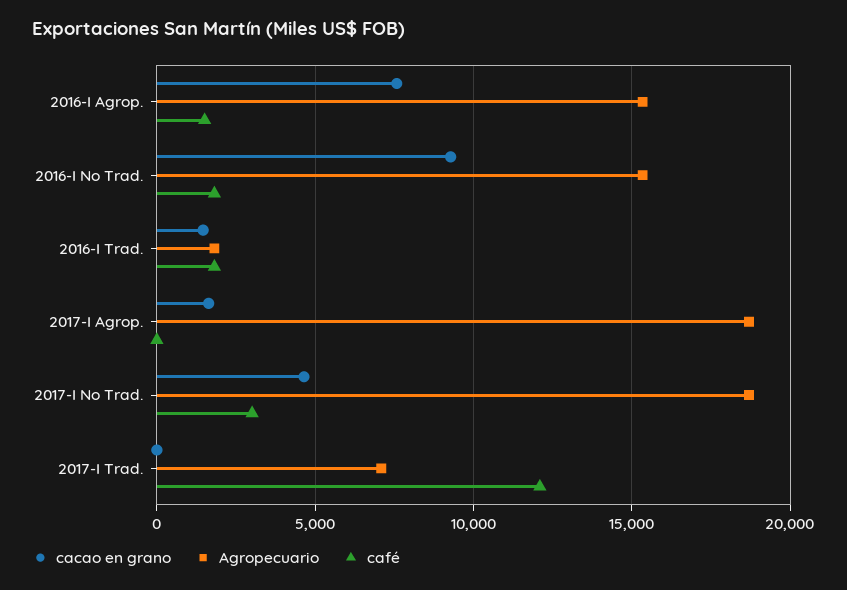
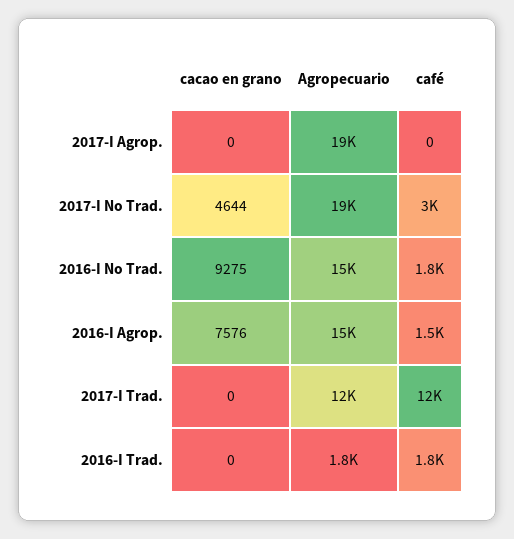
cacao en grano, 2016-I Trad.: 1500 -> 0
cacao en grano, 2017-I Agrop.: 1500 -> 0
Agropecuario, 2017-I Trad.: 7000 -> 12000

